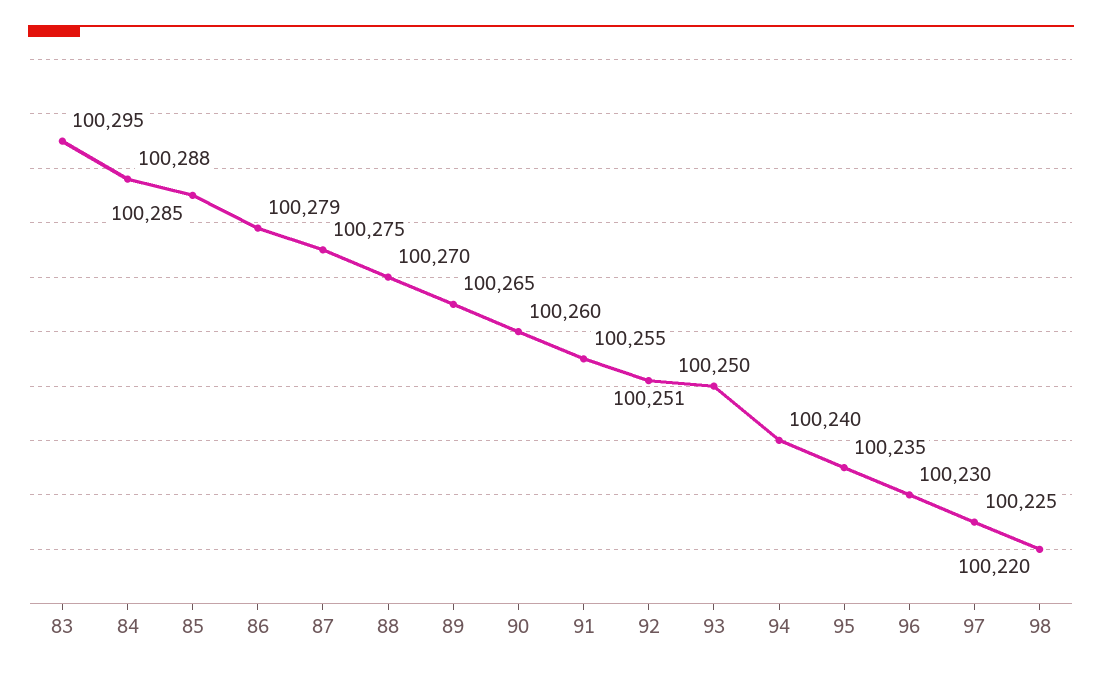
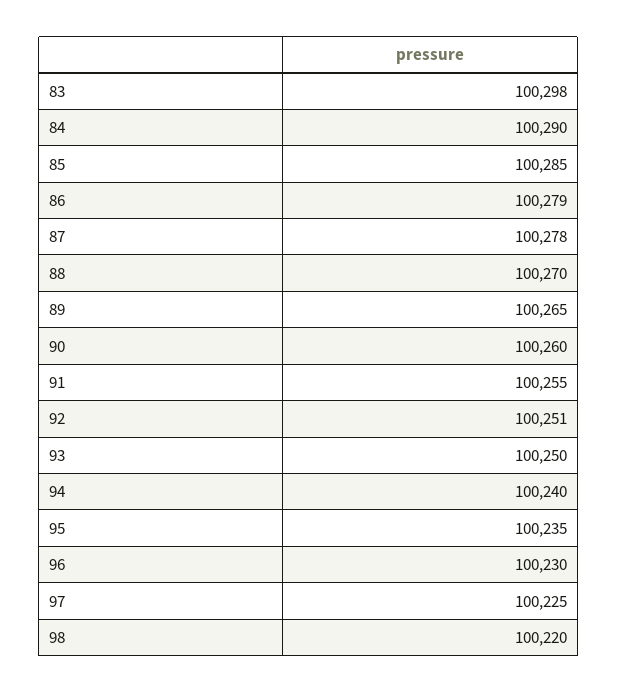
83: 100295 -> 100298
84: 100288 -> 100290
87: 100275 -> 100278

